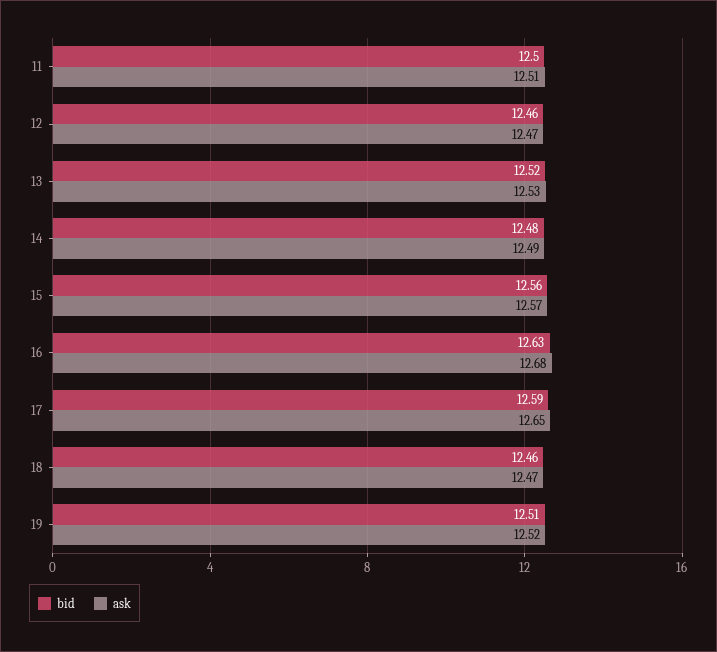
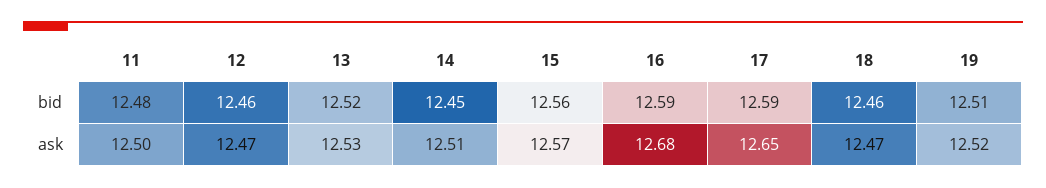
bid, 11: 12.5 -> 12.48
ask, 11: 12.51 -> 12.5
bid, 14: 12.48 -> 12.45
ask, 14: 12.49 -> 12.51
bid, 16: 12.63 -> 12.59

